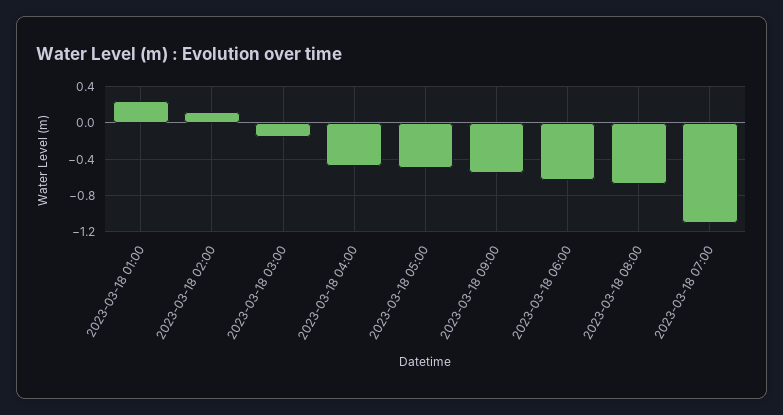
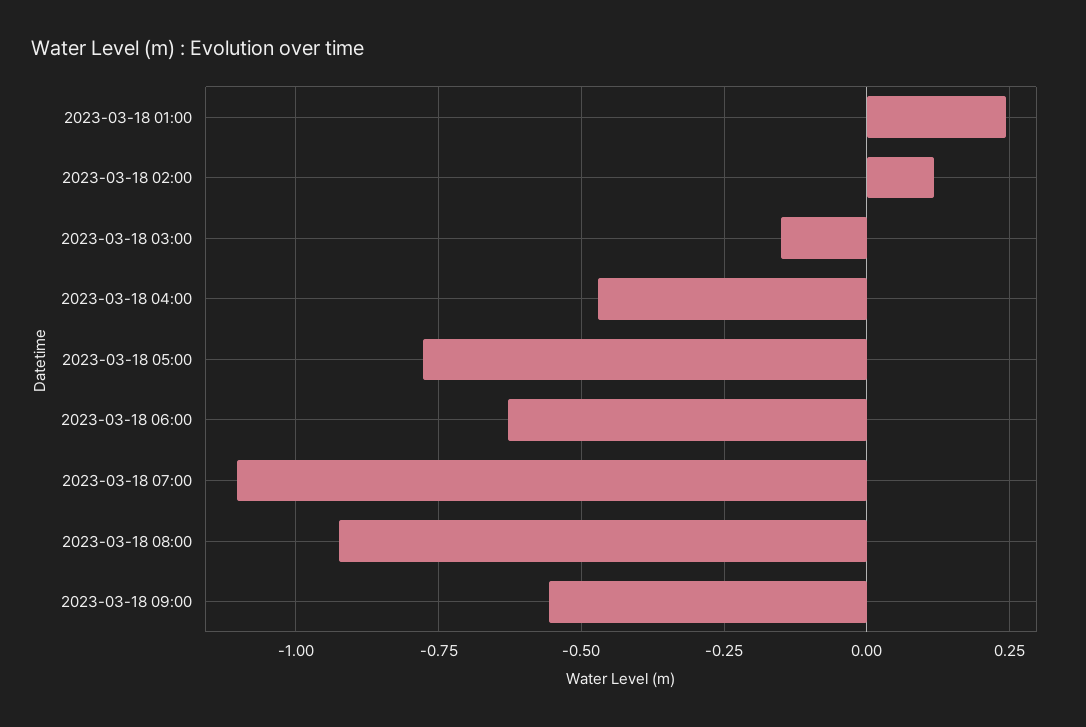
2023-03-18 05:00: -0.5 -> -0.775
2023-03-18 08:00: -0.7 -> -0.925

